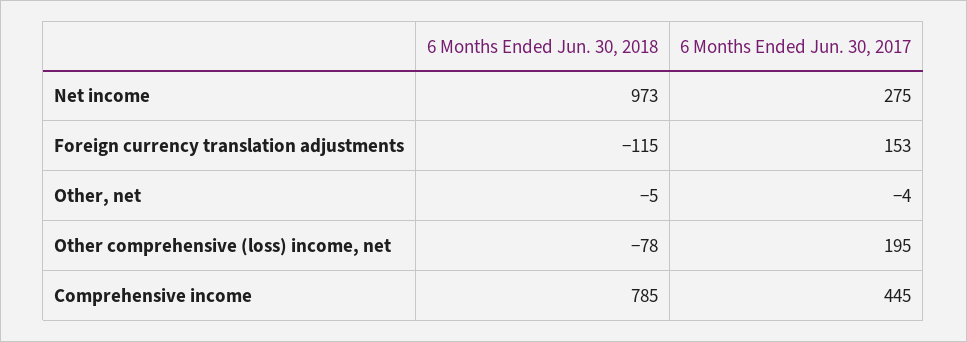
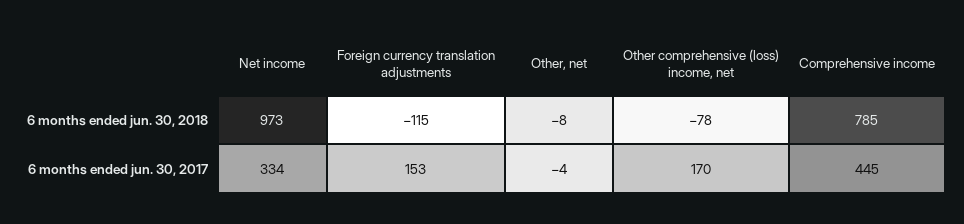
6 Months Ended Jun. 30, 2017, Net income: 275 -> 334
6 Months Ended Jun. 30, 2018, Other, net: -5 -> -8
6 Months Ended Jun. 30, 2017, Other comprehensive (loss) income, net: 195 -> 170

